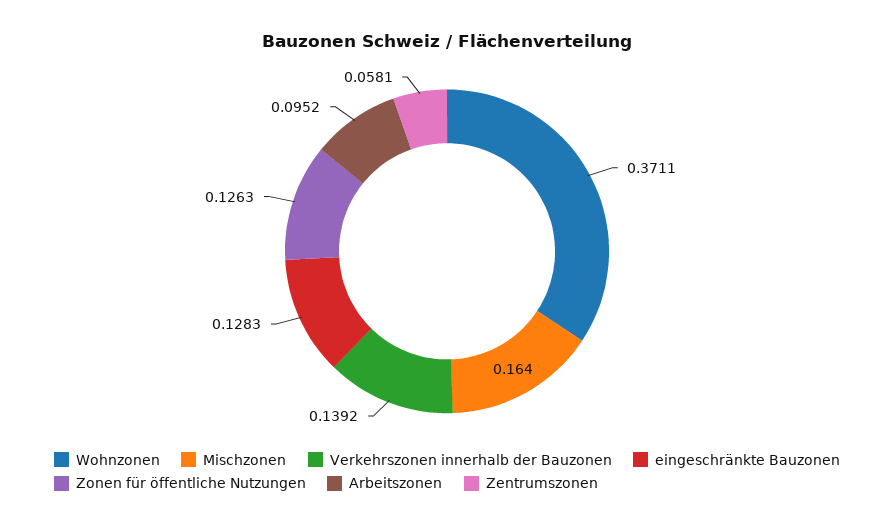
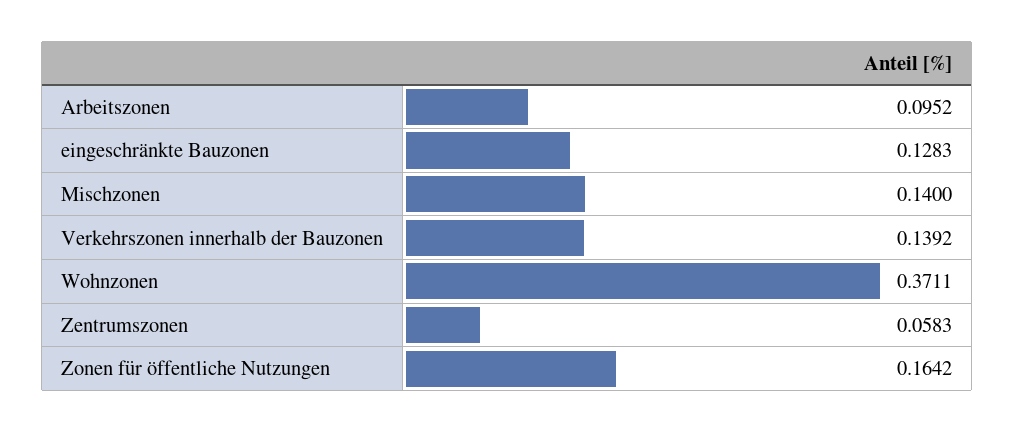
Mischzonen: 0.164 -> 0.14
Zonen für öffentliche Nutzungen: 0.1263 -> 0.1642
Zentrumszonen: 0.0581 -> 0.0583

